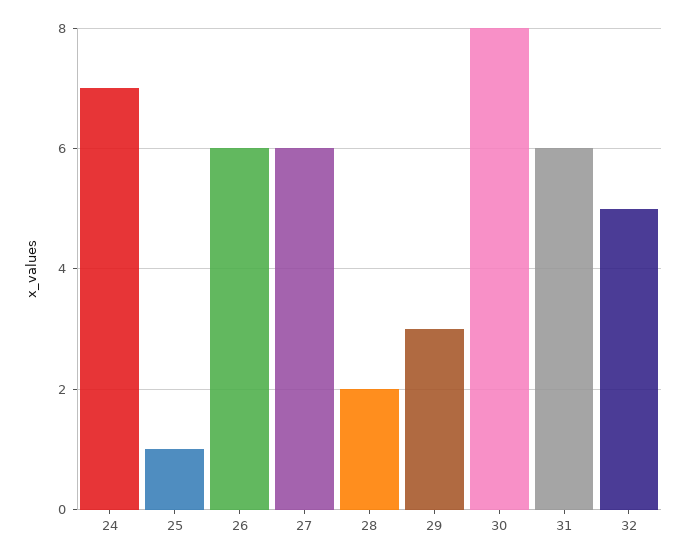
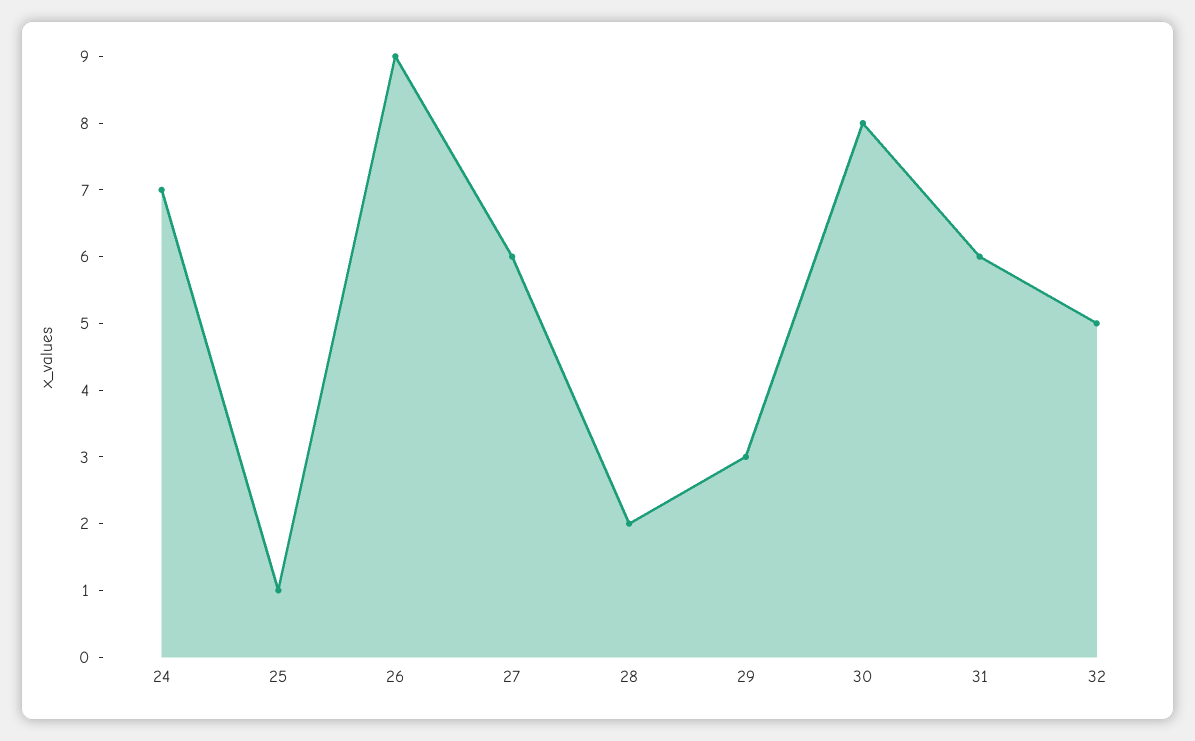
26: 6 -> 9

